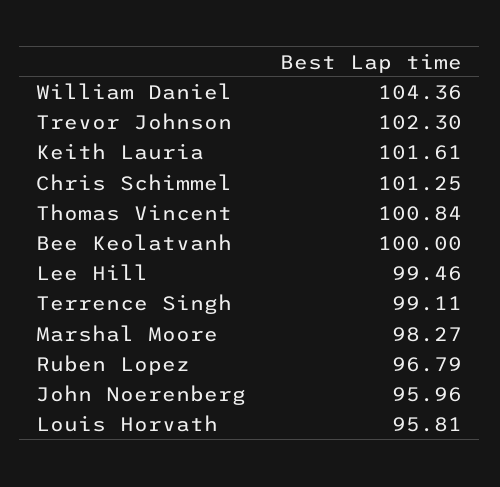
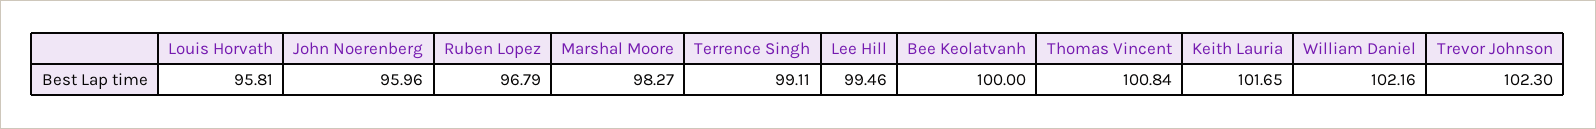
William Daniel: 104.36 -> 102.16
Keith Lauria: 101.61 -> 101.65
Chris Schimmel: 101.25 -> none

